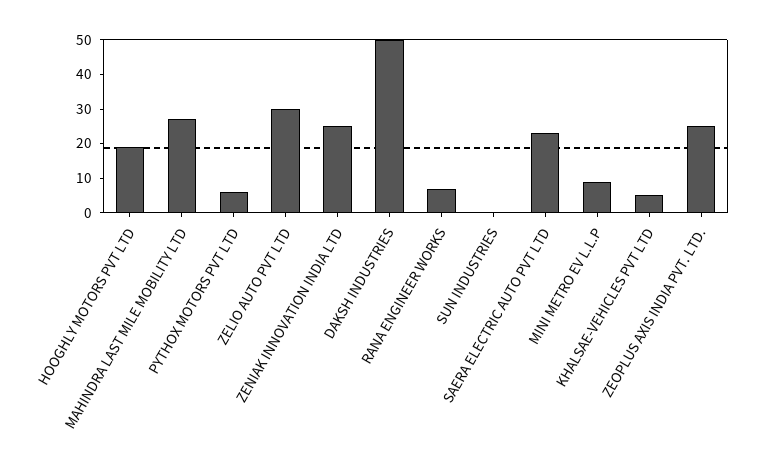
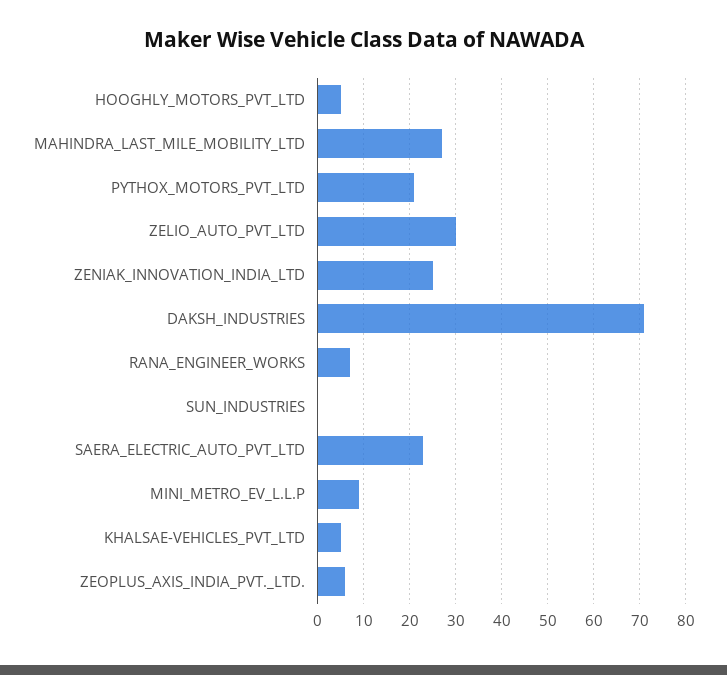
HOOGHLY MOTORS PVT LTD: 20 -> 5
PYTHOX MOTORS PVT LTD: 5 -> 20
DAKSH INDUSTRIES: 50 -> 70
ZEOPLUS AXIS INDIA PVT. LTD.: 25 -> 5

